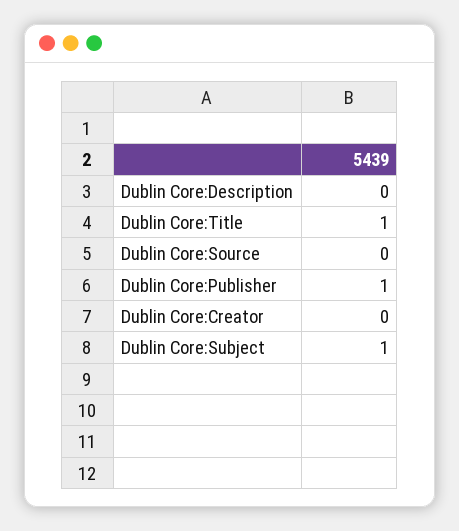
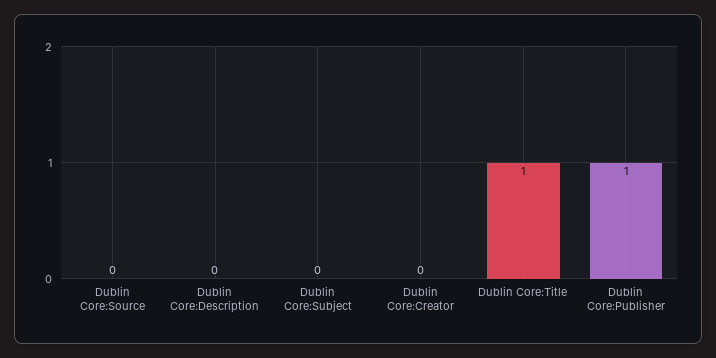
Dublin Core:Subject: 1 -> 0

